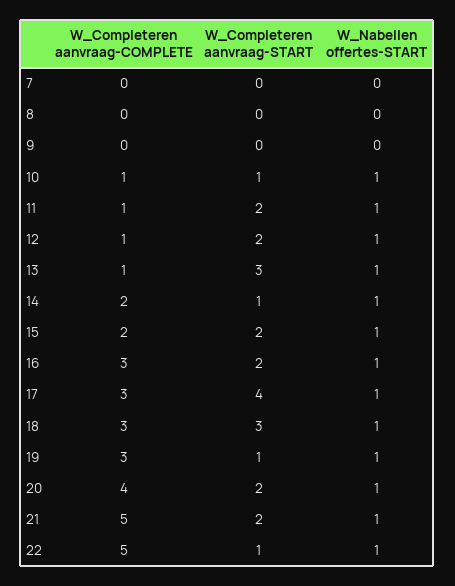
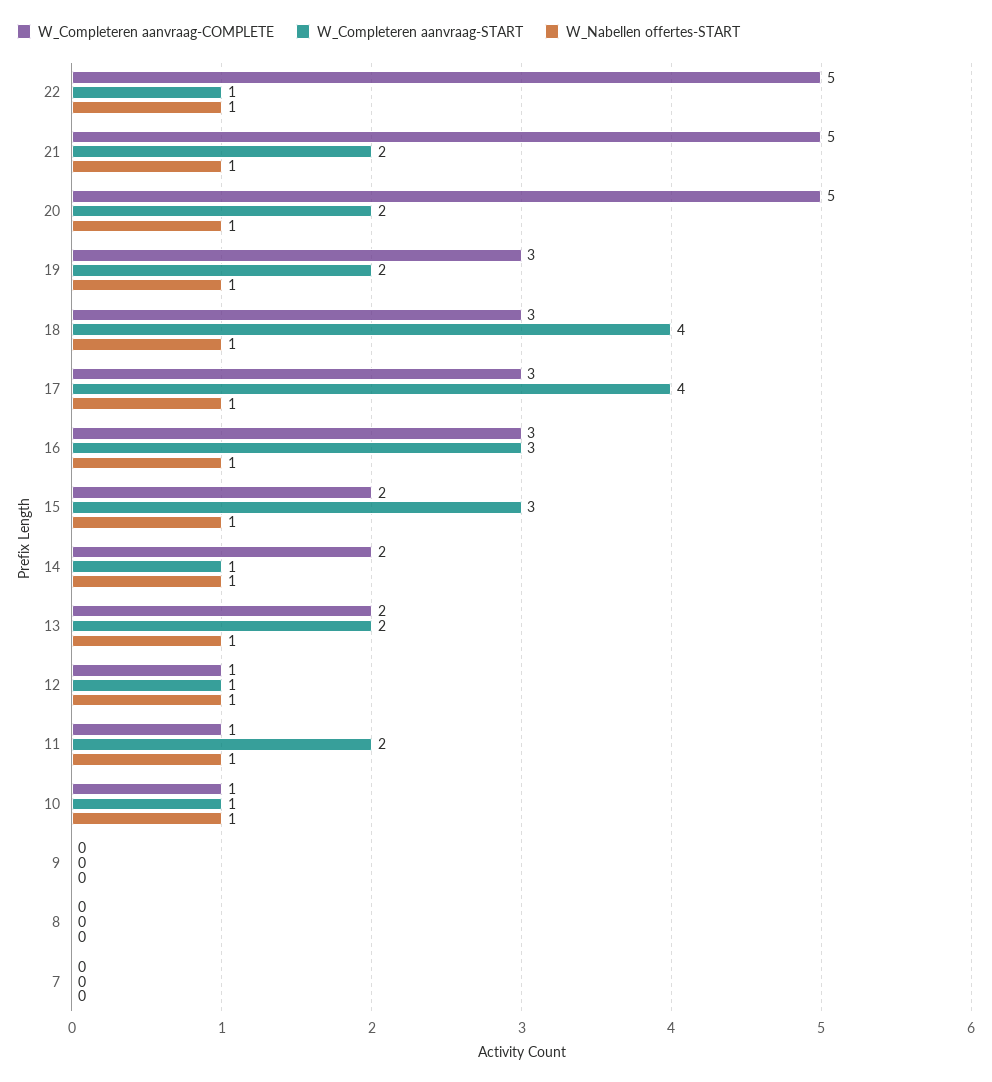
W_Completeren aanvraag-START, 12: 2 -> 1
W_Completeren aanvraag-COMPLETE, 13: 1 -> 2
W_Completeren aanvraag-START, 13: 3 -> 2
W_Completeren aanvraag-START, 15: 2 -> 3
W_Completeren aanvraag-START, 16: 2 -> 3
W_Completeren aanvraag-START, 18: 3 -> 4
W_Completeren aanvraag-START, 19: 1 -> 2
W_Completeren aanvraag-COMPLETE, 20: 4 -> 5

